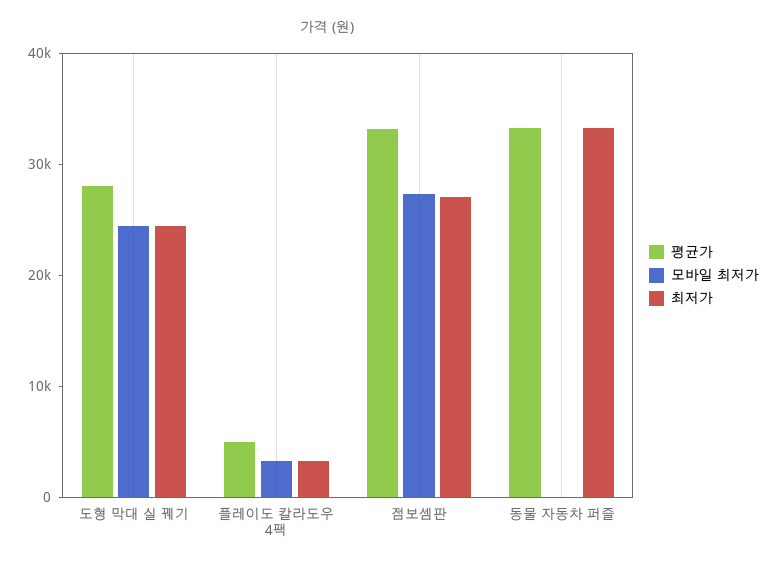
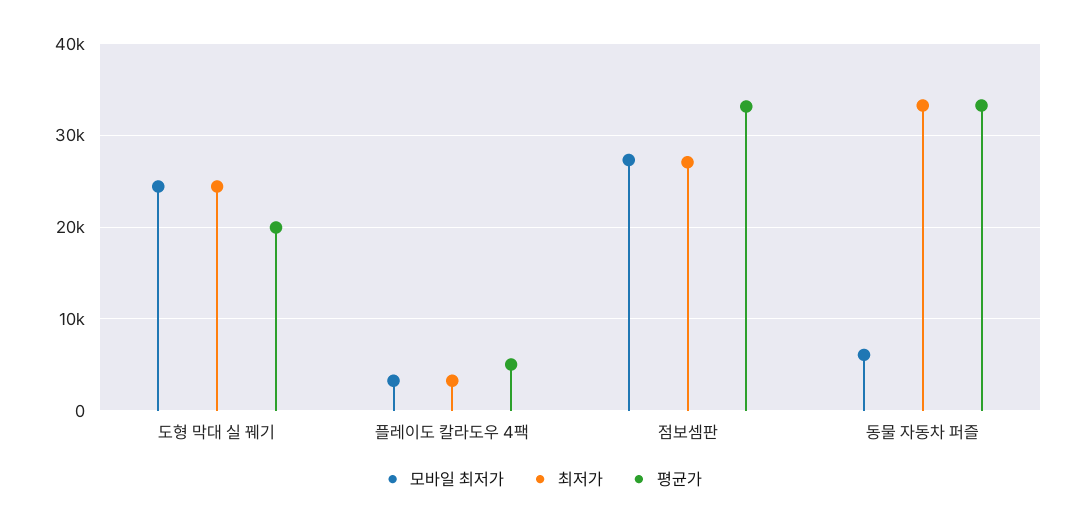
평균가, 도형 막대 실 꿰기: 28000 -> 20000
모바일 최저가, 동물 자동차 퍼즐: 0 -> 6000

